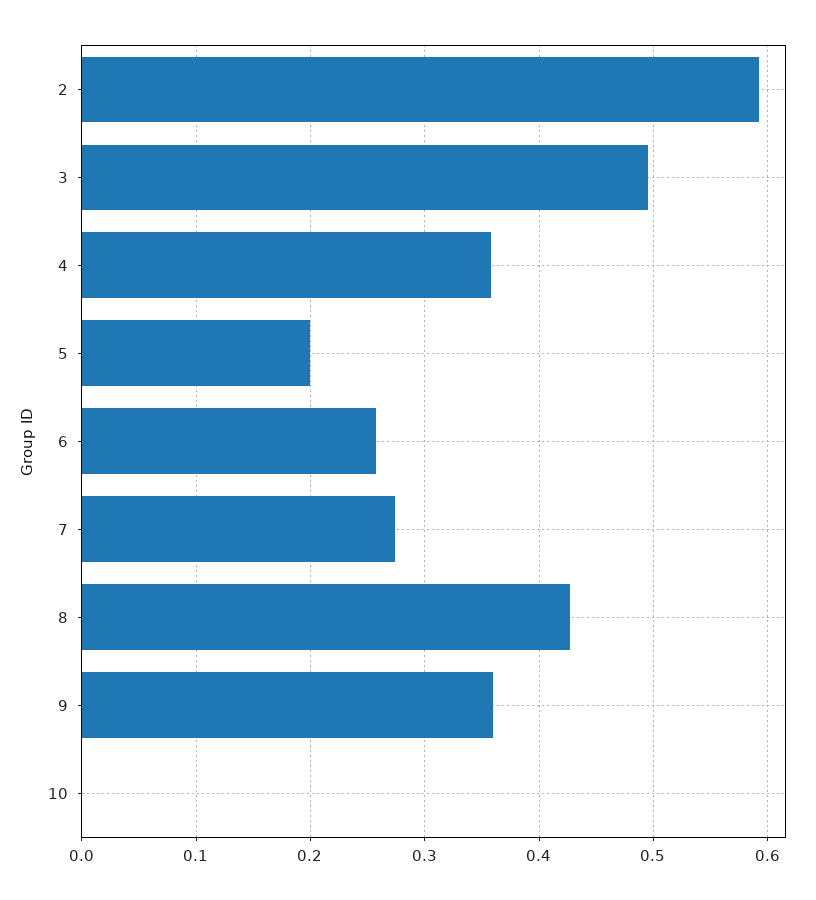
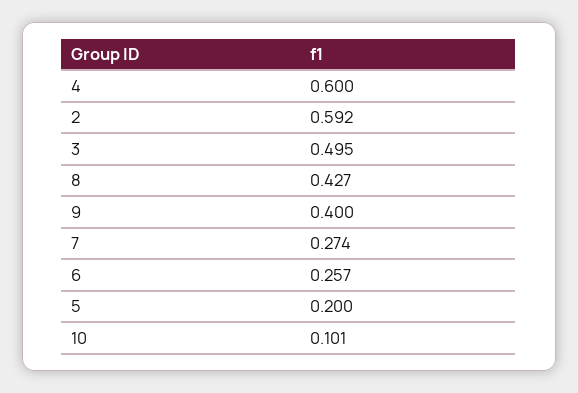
4: 0.36 -> 0.6
9: 0.36 -> 0.4
10: 0 -> 0.101

